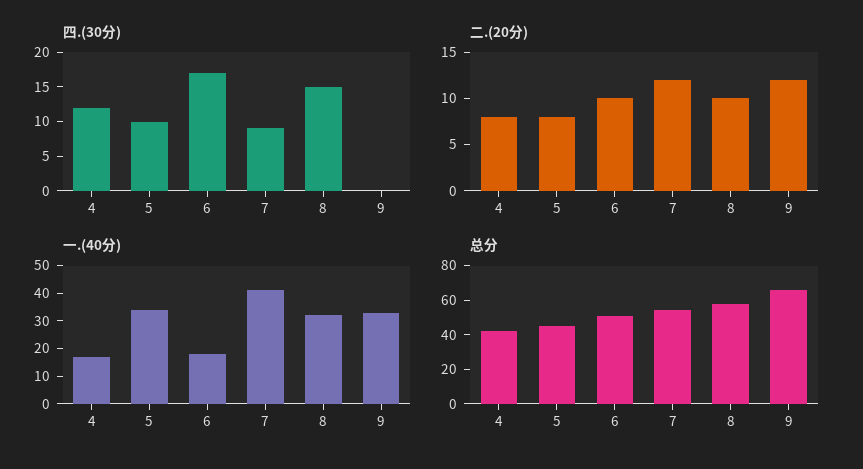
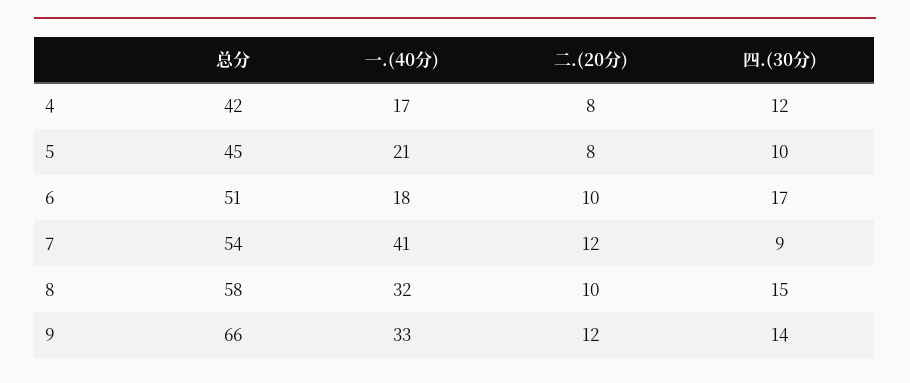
四.(30分), 9: 0 -> 14
一.(40分), 5: 35 -> 21

